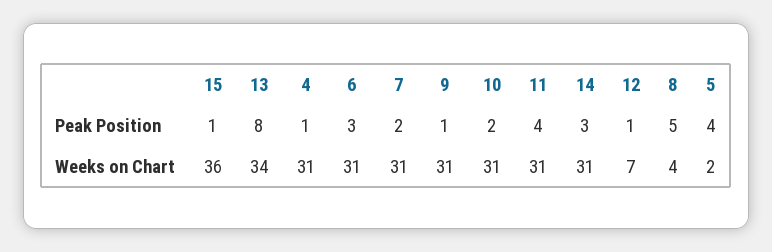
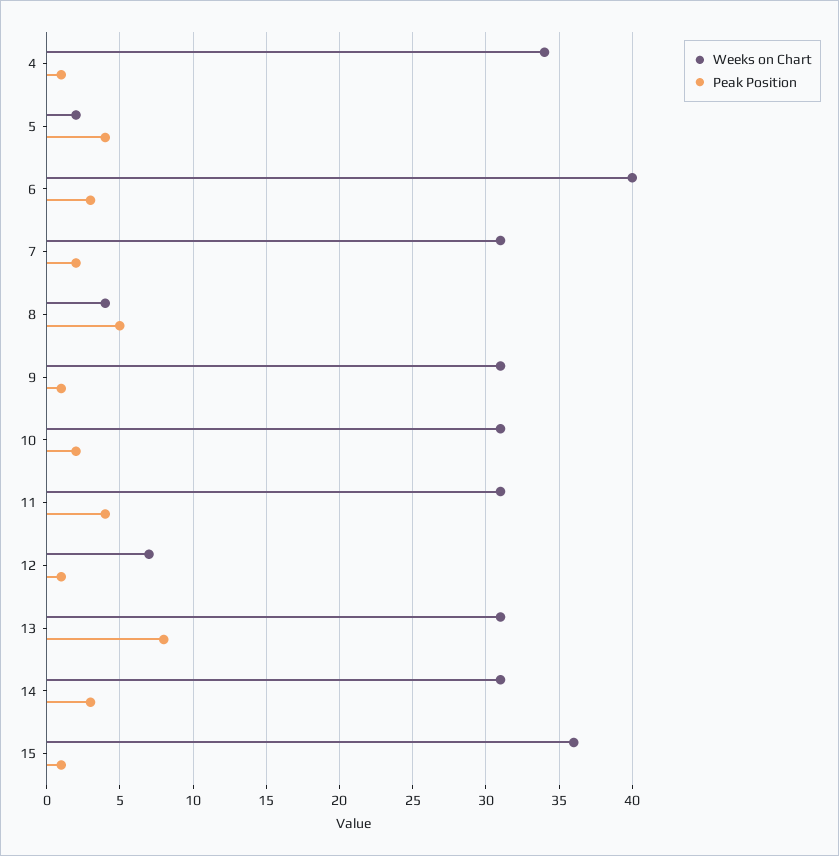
Weeks on Chart, 13: 34 -> 31
Weeks on Chart, 4: 31 -> 34
Weeks on Chart, 6: 31 -> 40

